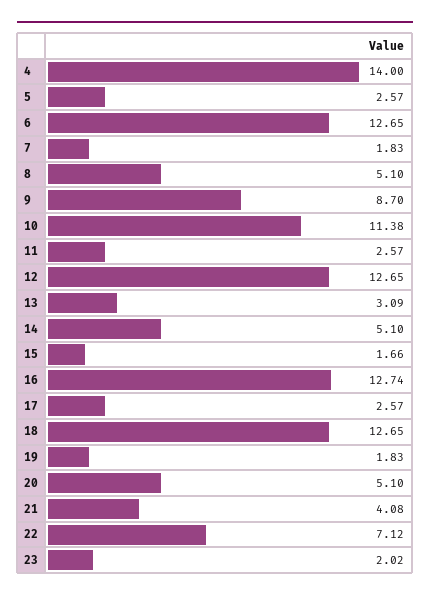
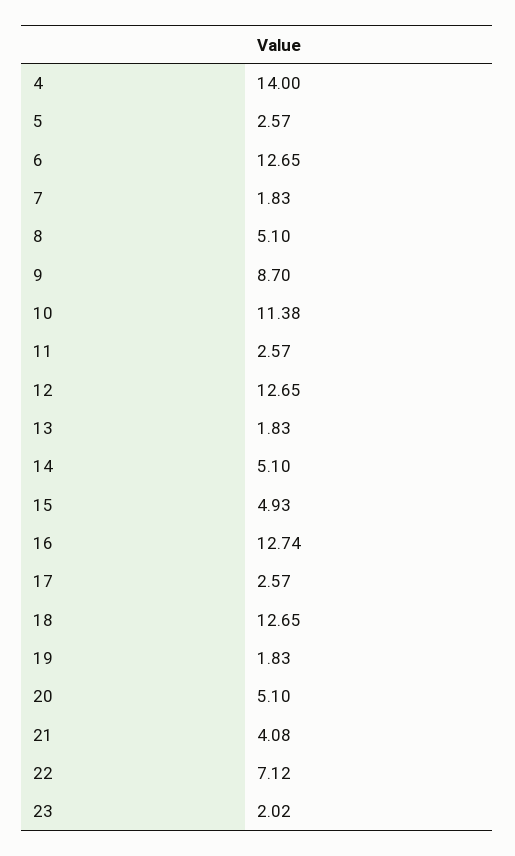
13: 3.09 -> 1.83
15: 1.66 -> 4.93

